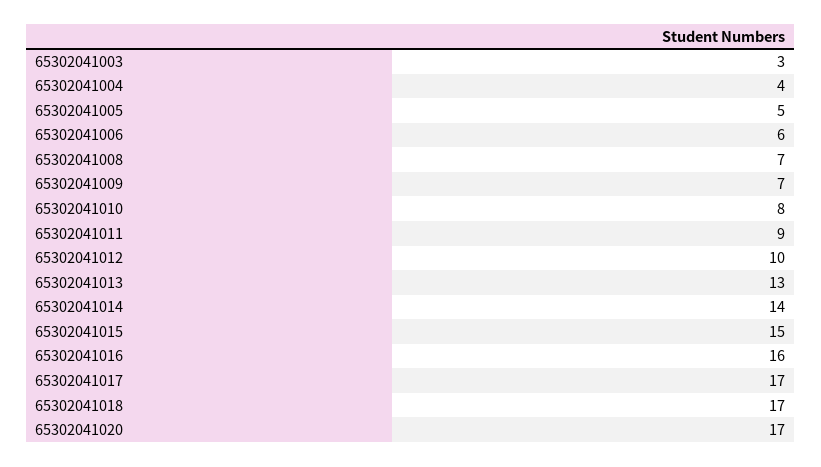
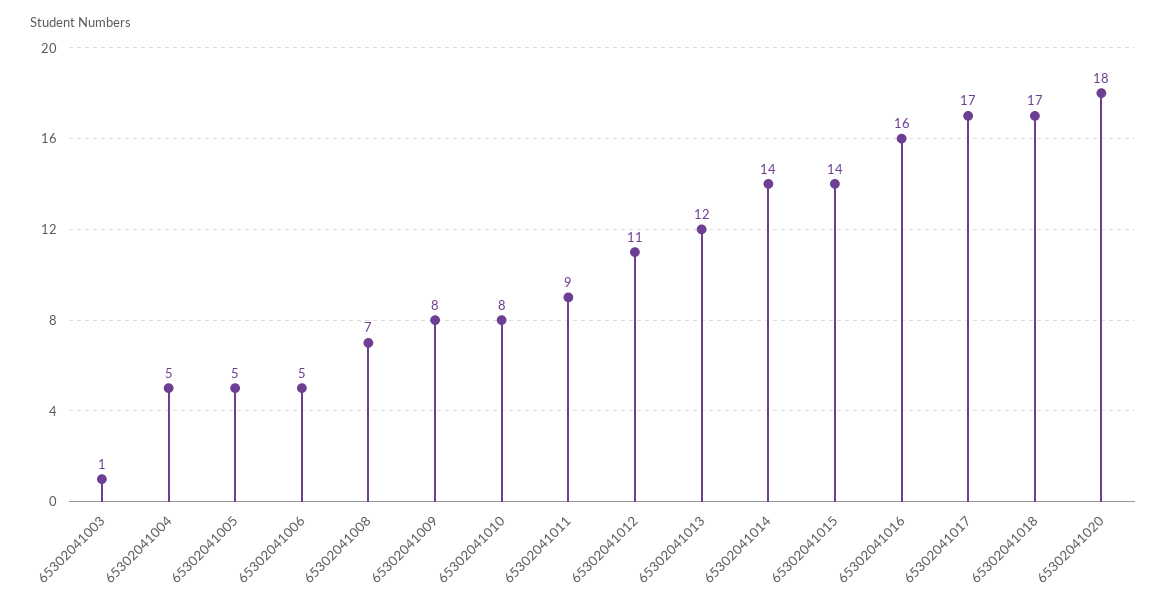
65302041003: 3 -> 1
65302041004: 4 -> 5
65302041006: 6 -> 5
65302041009: 7 -> 8
65302041012: 10 -> 11
65302041013: 13 -> 12
65302041015: 15 -> 14
65302041020: 17 -> 18

